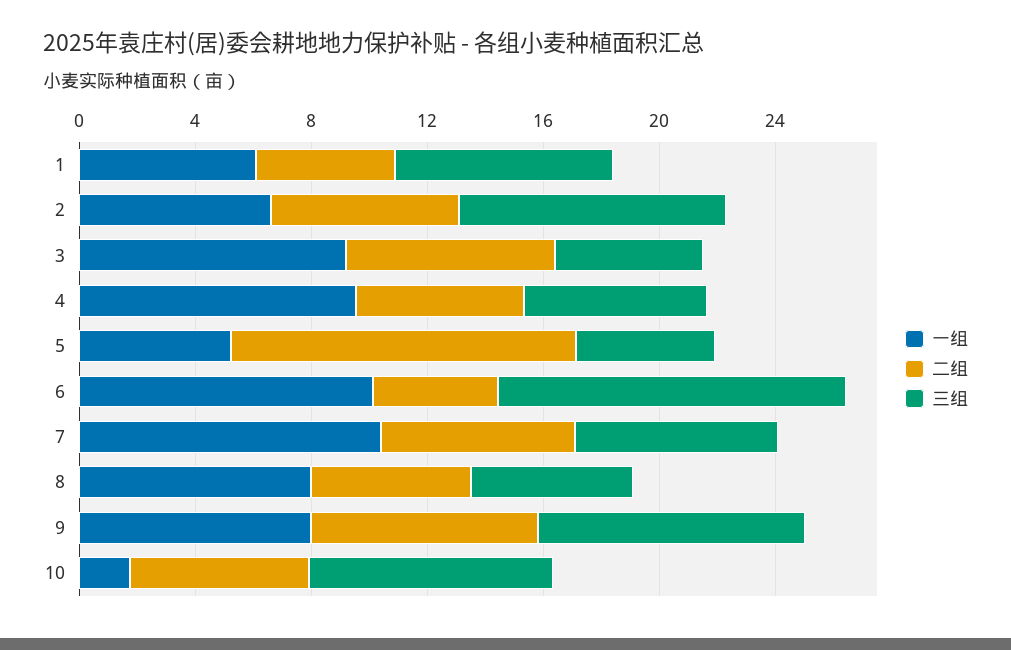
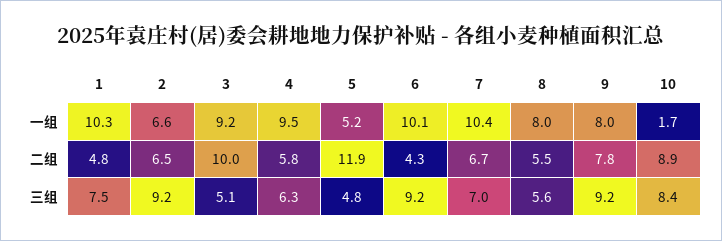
一组, 1: 6 -> 10.3
二组, 3: 7 -> 10
三组, 6: 12 -> 9.2
二组, 10: 6 -> 8.9

